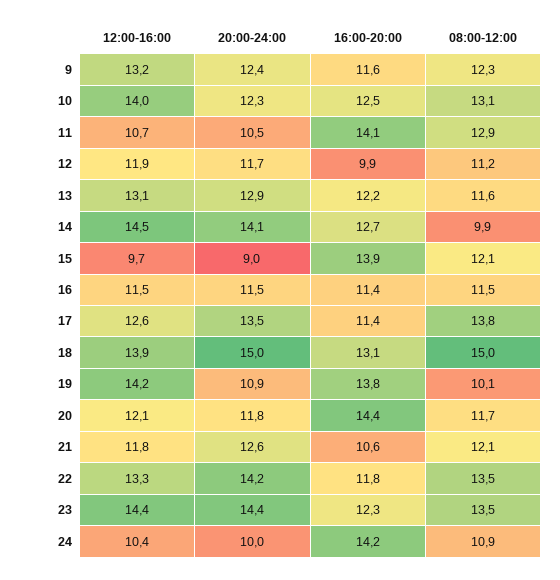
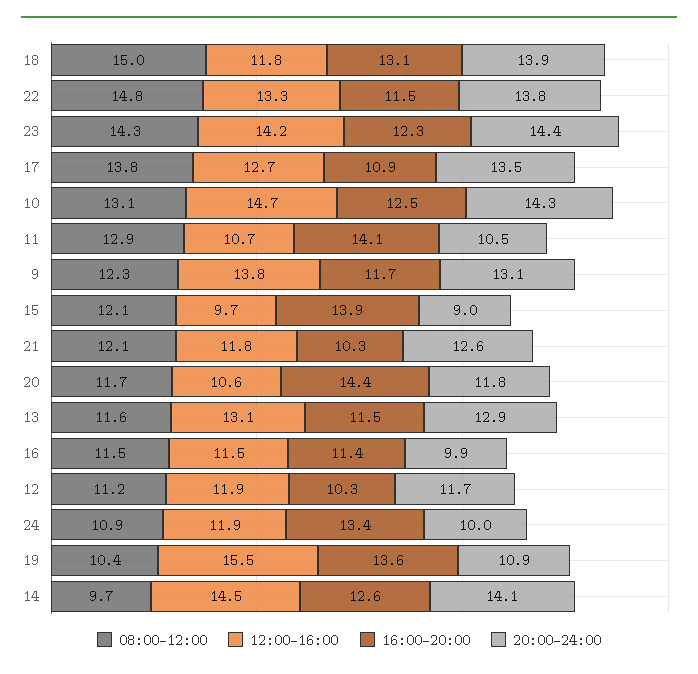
12:00-16:00, 9: 13.2 -> 13.8
20:00-24:00, 9: 12.4 -> 13.1
16:00-20:00, 9: 11.6 -> 11.7
12:00-16:00, 10: 14 -> 14.7
20:00-24:00, 10: 12.3 -> 14.3
16:00-20:00, 12: 9.9 -> 10.3
16:00-20:00, 13: 12.2 -> 11.5
16:00-20:00, 14: 12.7 -> 12.6
08:00-12:00, 14: 9.9 -> 9.7
20:00-24:00, 16: 11.5 -> 9.9
12:00-16:00, 17: 12.6 -> 12.7
16:00-20:00, 17: 11.4 -> 10.9
12:00-16:00, 18: 13.9 -> 11.8
20:00-24:00, 18: 15 -> 13.9
12:00-16:00, 19: 14.2 -> 15.5
16:00-20:00, 19: 13.8 -> 13.6
08:00-12:00, 19: 10.1 -> 10.4
12:00-16:00, 20: 12.1 -> 10.6
16:00-20:00, 21: 10.6 -> 10.3
20:00-24:00, 22: 14.2 -> 13.8
16:00-20:00, 22: 11.8 -> 11.5
08:00-12:00, 22: 13.5 -> 14.8
12:00-16:00, 23: 14.4 -> 14.2
08:00-12:00, 23: 13.5 -> 14.3
12:00-16:00, 24: 10.4 -> 11.9
16:00-20:00, 24: 14.2 -> 13.4

